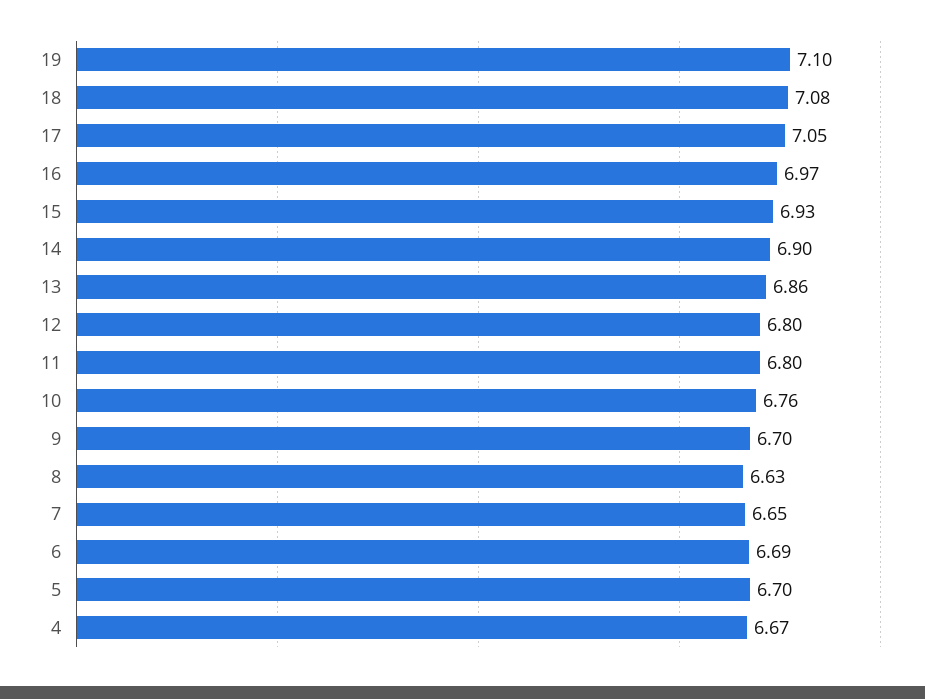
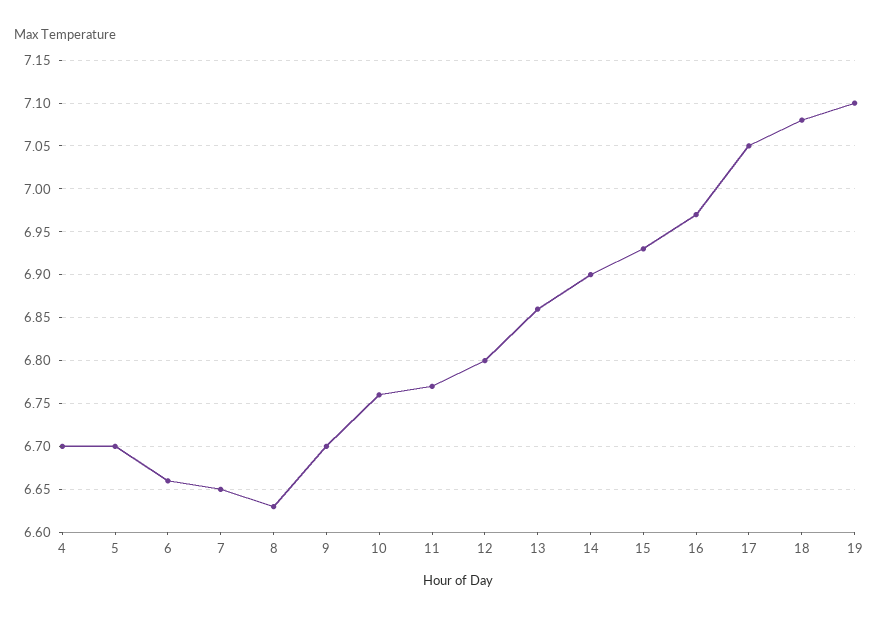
11: 6.8 -> 6.77
6: 6.69 -> 6.66
4: 6.67 -> 6.7

